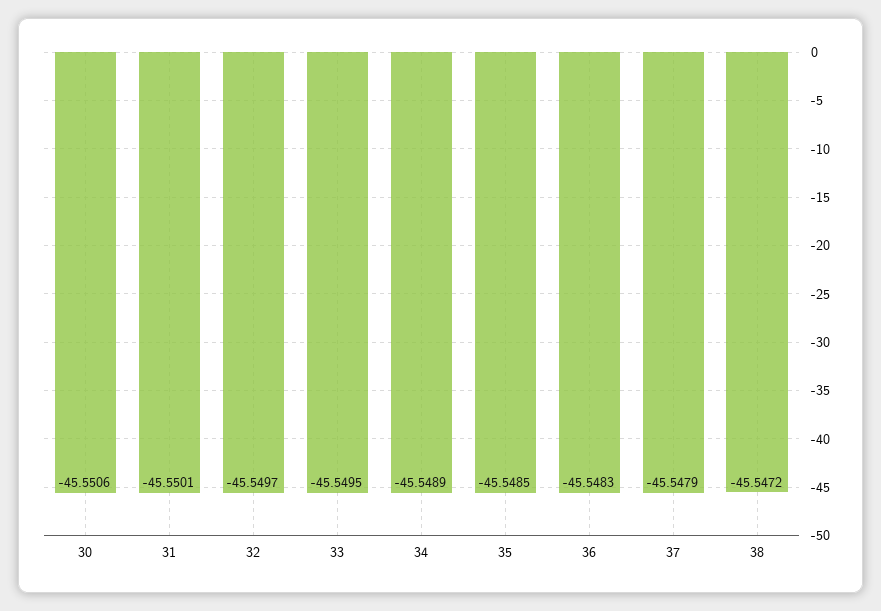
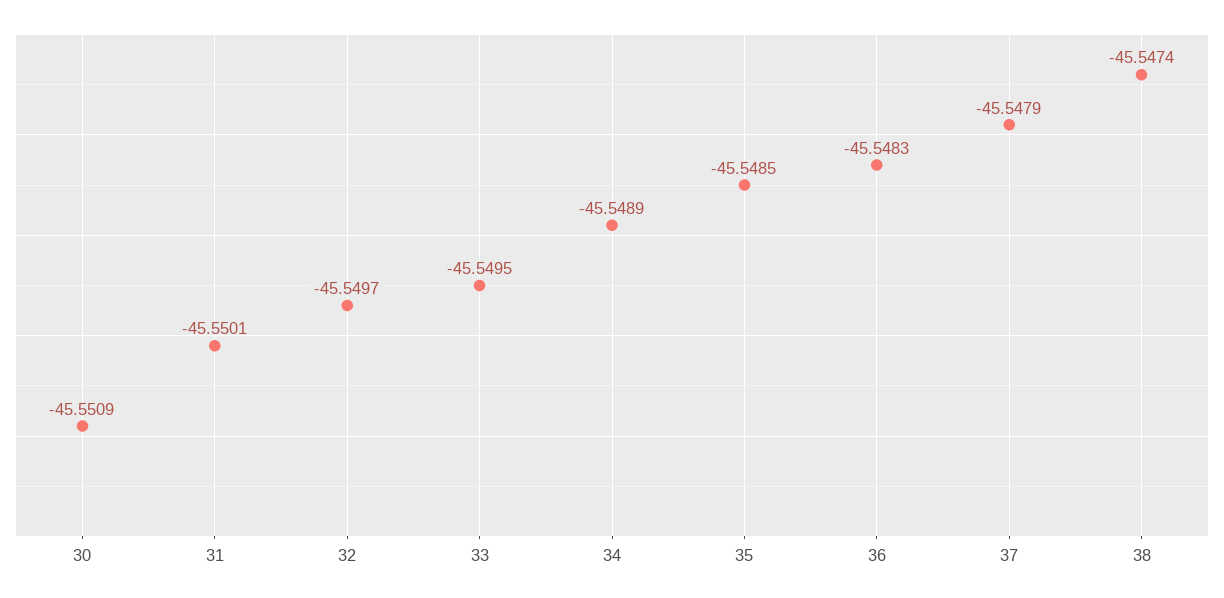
30: -45.5506 -> -45.5509
38: -45.5472 -> -45.5474

